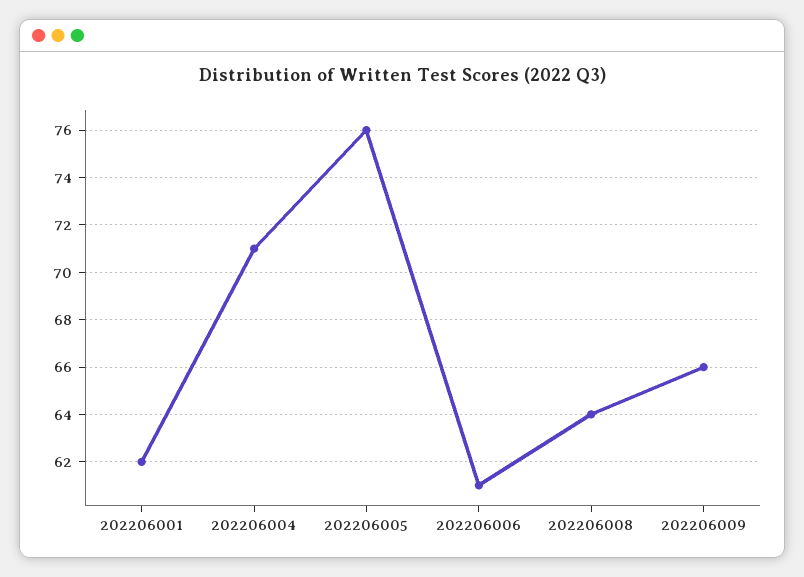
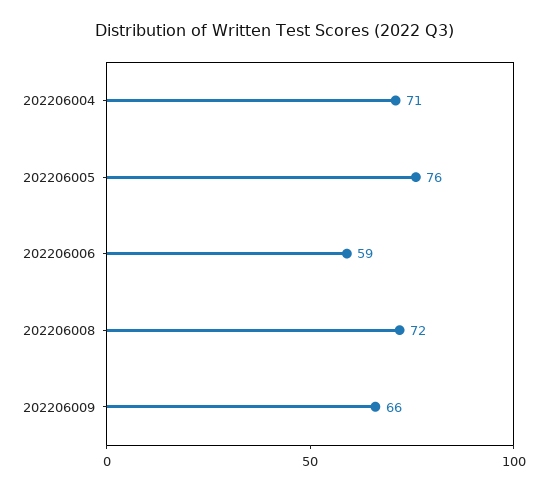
202206001: 62 -> none
202206006: 61 -> 59
202206008: 64 -> 72

